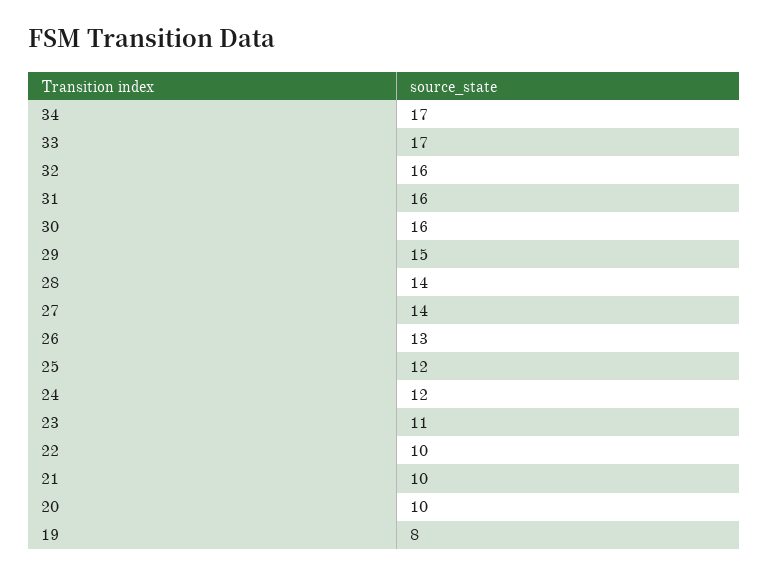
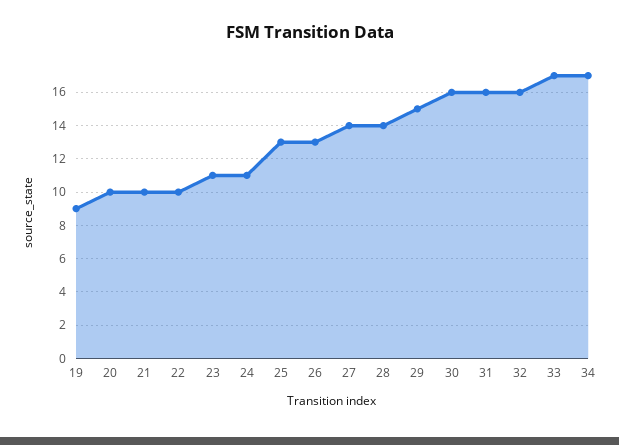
25: 12 -> 13
24: 12 -> 11
19: 8 -> 9

